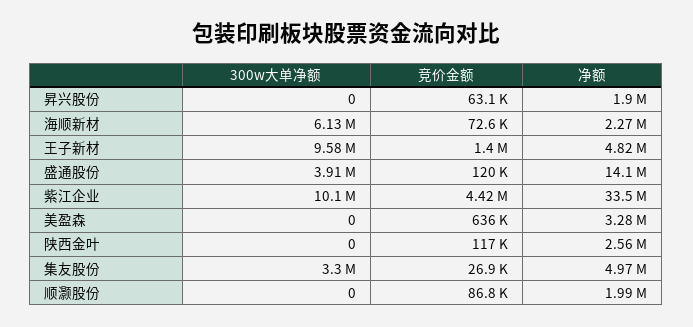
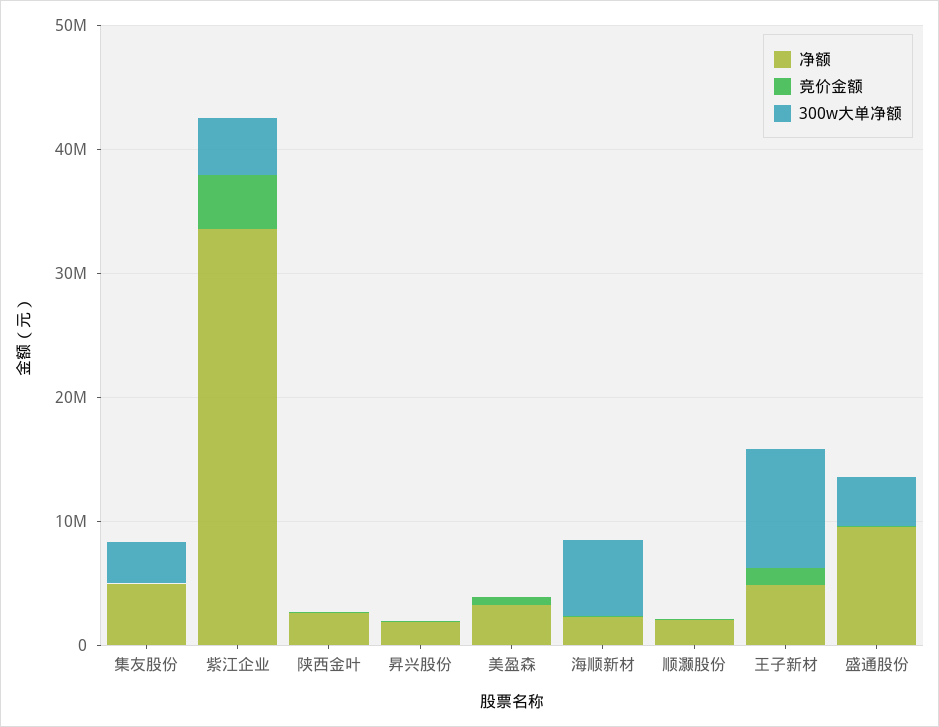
净额, 盛通股份: 14100000 -> 10000000
300w大单净额, 紫江企业: 10100000 -> 4000000

